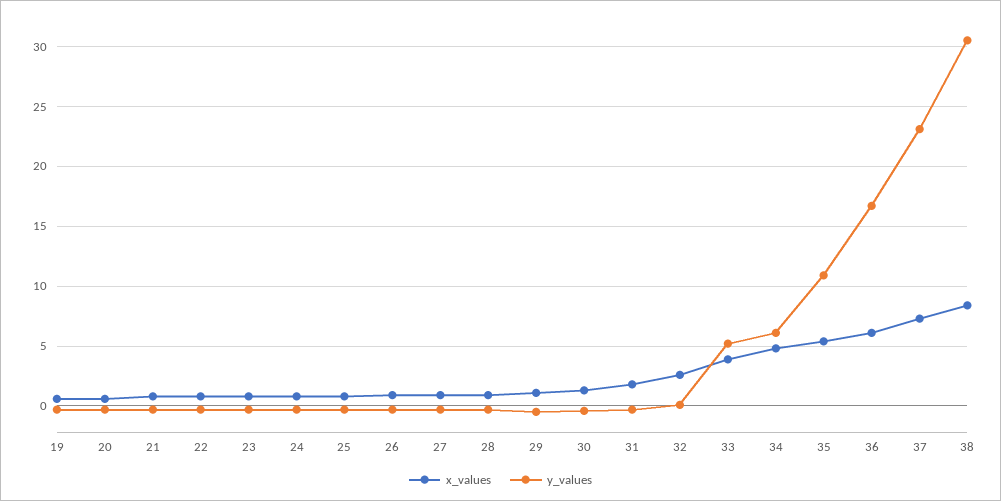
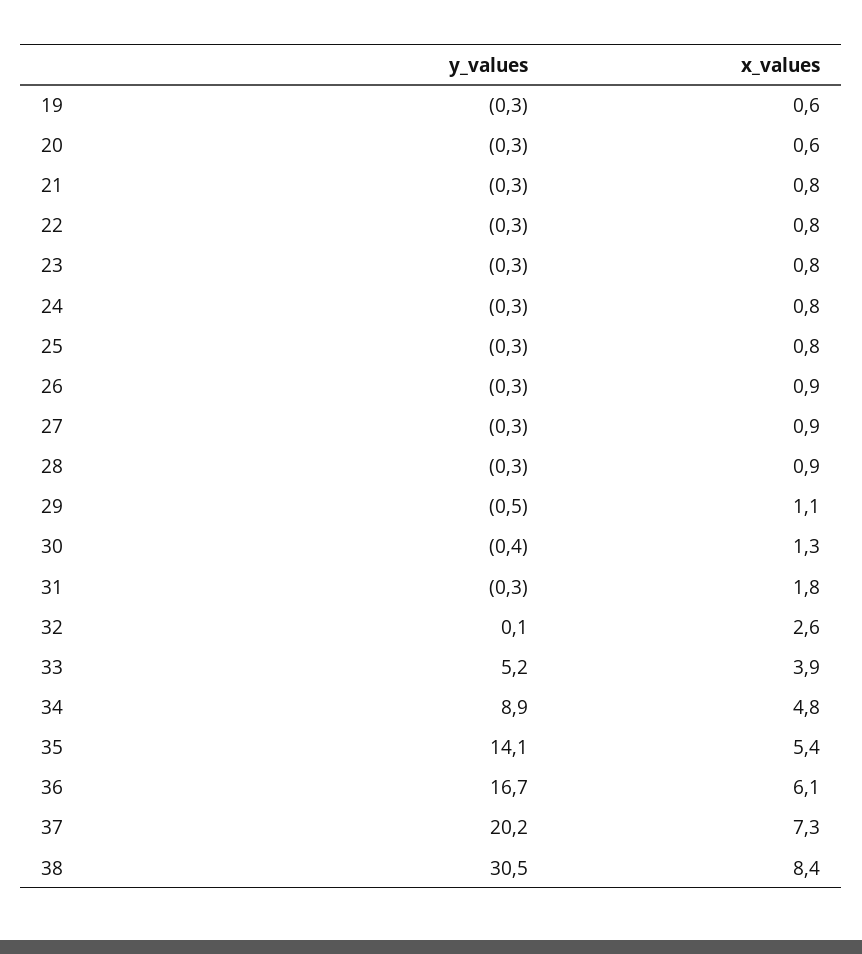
y_values, 34: 6 -> 8.9
y_values, 35: 11 -> 14.1
y_values, 37: 23 -> 20.2

